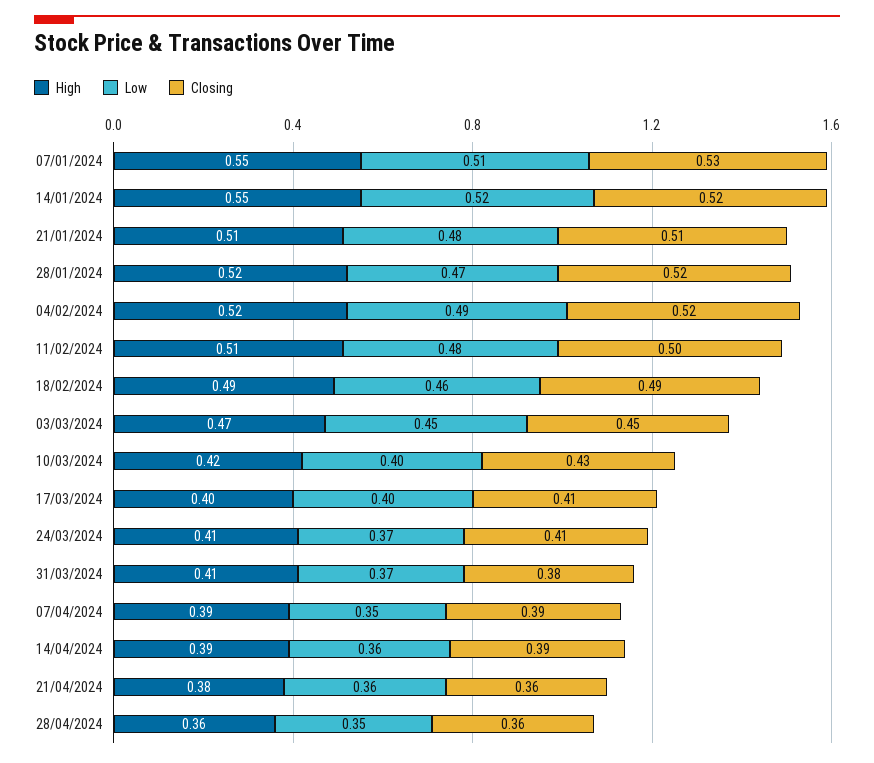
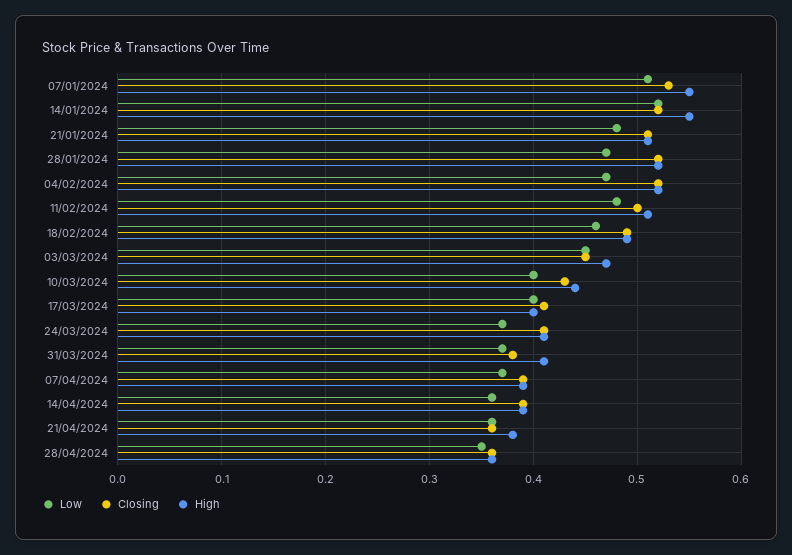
Low, 04/02/2024: 0.49 -> 0.47
High, 10/03/2024: 0.42 -> 0.44
Low, 07/04/2024: 0.35 -> 0.37

